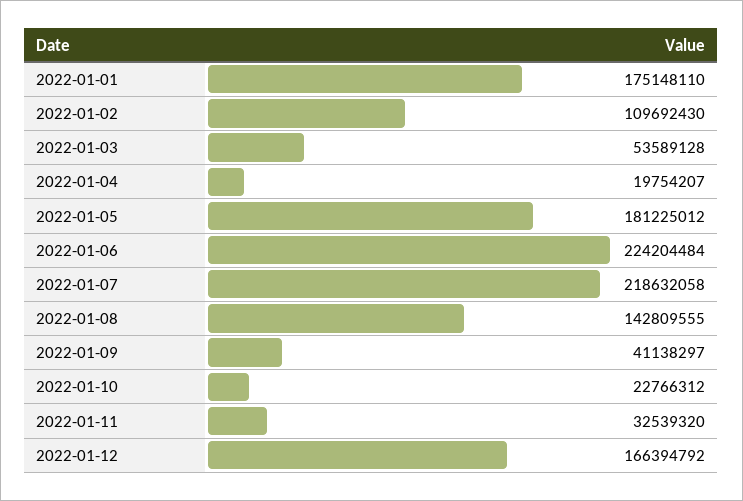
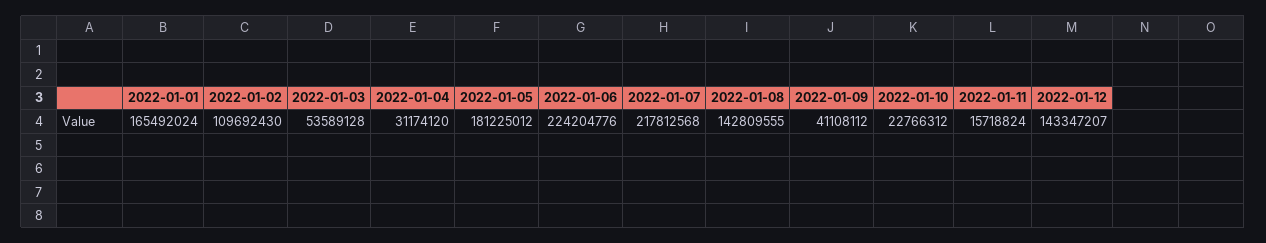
2022-01-01: 175148110 -> 165492024
2022-01-04: 19754207 -> 31174120
2022-01-06: 224204484 -> 224204776
2022-01-07: 218632058 -> 217812568
2022-01-09: 41138297 -> 41108112
2022-01-11: 32539320 -> 15718824
2022-01-12: 166394792 -> 143347207

